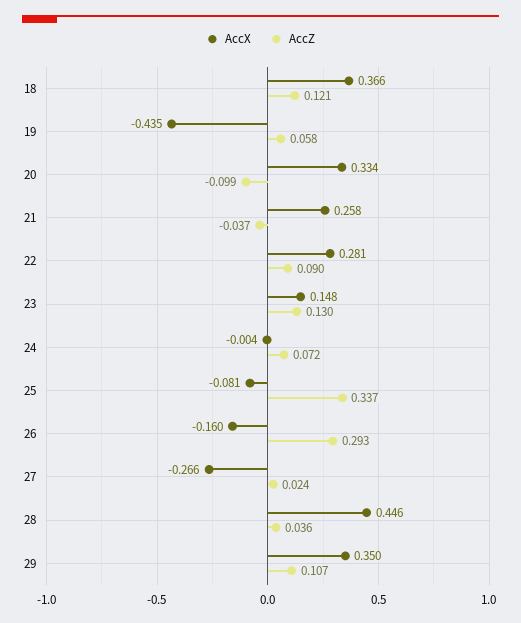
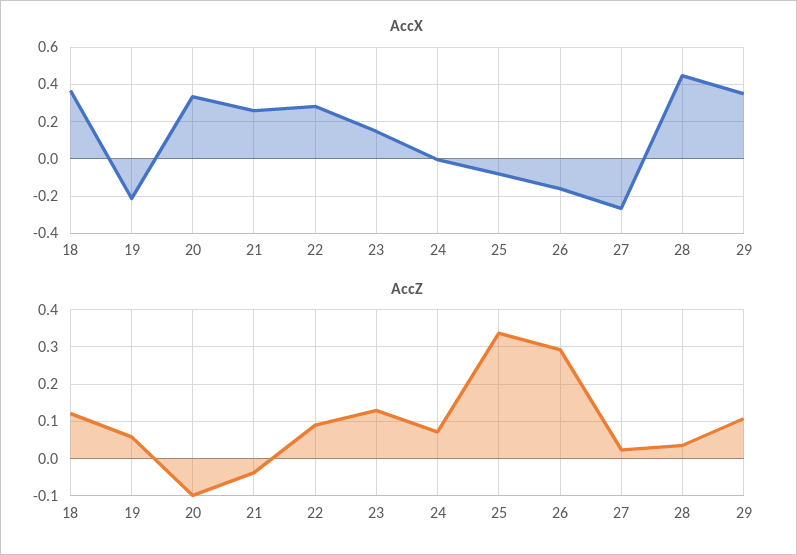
AccX, 19: -0.435 -> -0.2

